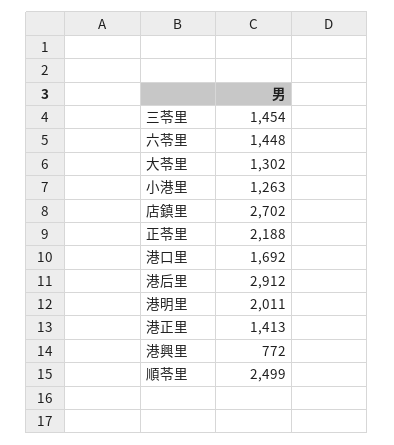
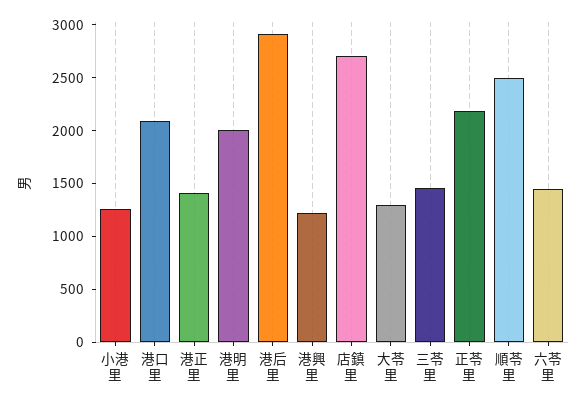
港口里: 1692 -> 2100
港興里: 772 -> 1200

